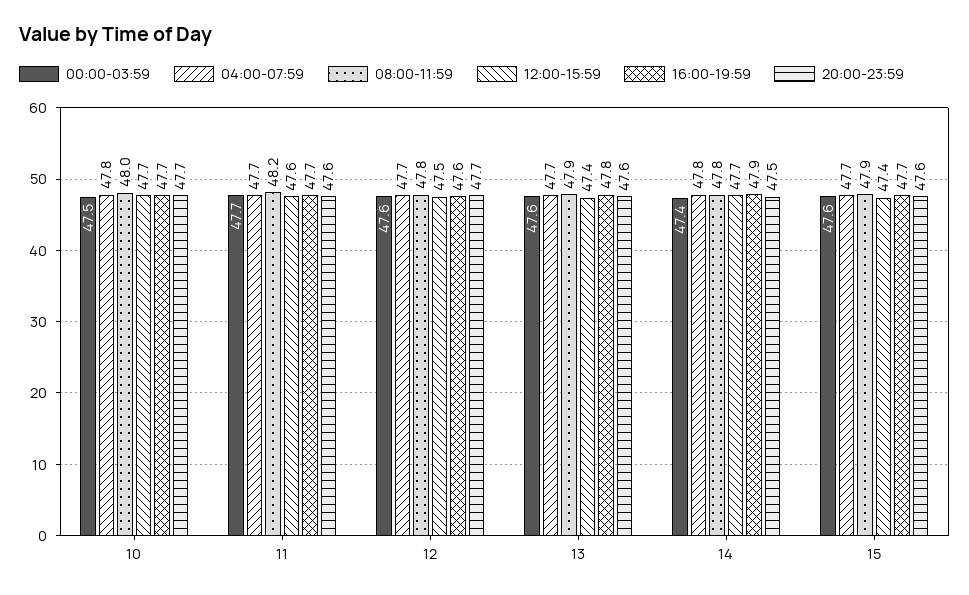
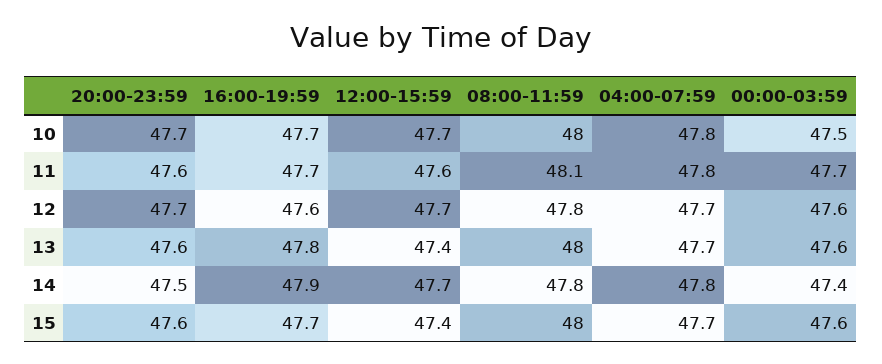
04:00-07:59, 11: 47.7 -> 47.8
08:00-11:59, 11: 48.2 -> 48.1
12:00-15:59, 12: 47.5 -> 47.7
08:00-11:59, 13: 47.9 -> 48
08:00-11:59, 15: 47.9 -> 48

